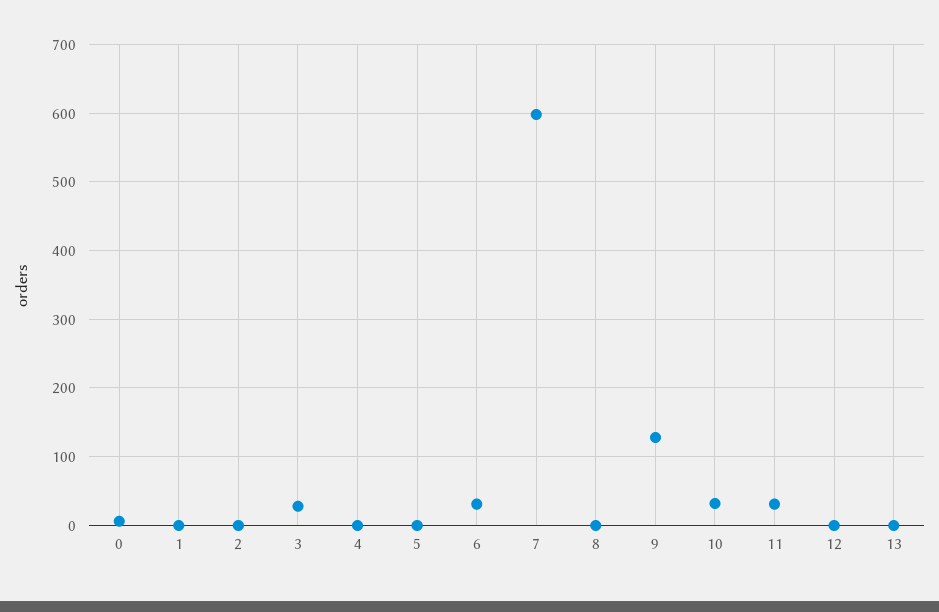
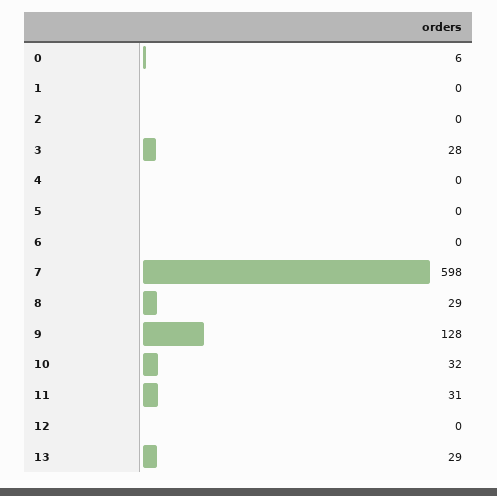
6: 30 -> 0
8: 0 -> 29
13: 0 -> 29

